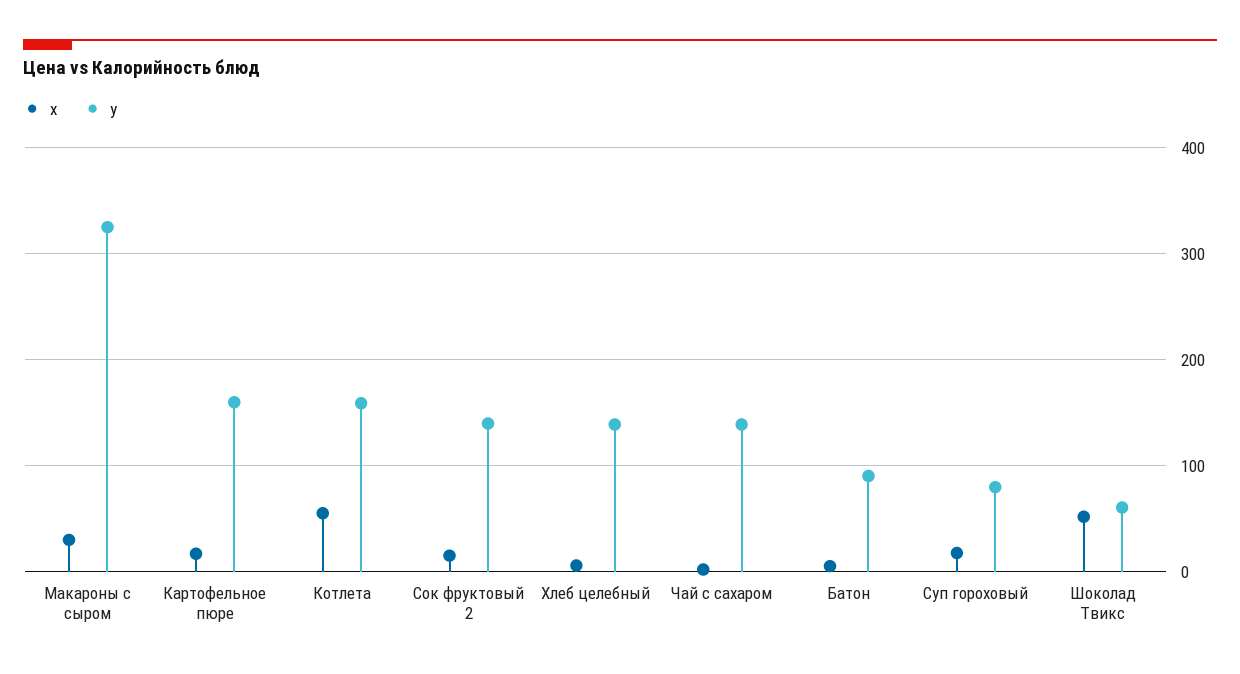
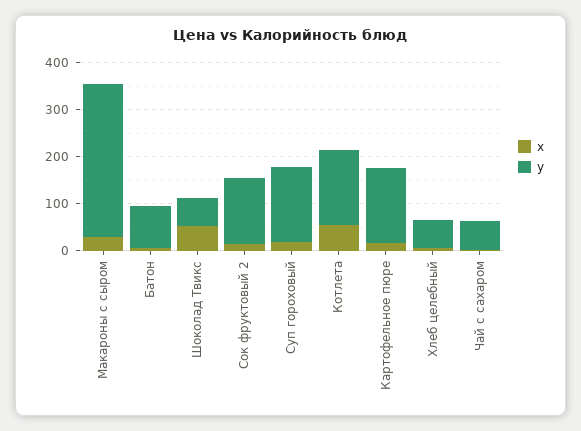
y, Хлеб целебный: 140 -> 60
y, Чай с сахаром: 140 -> 60
y, Суп гороховый: 80 -> 160

